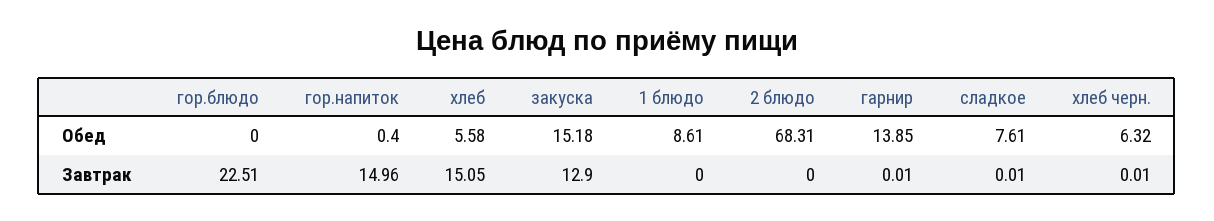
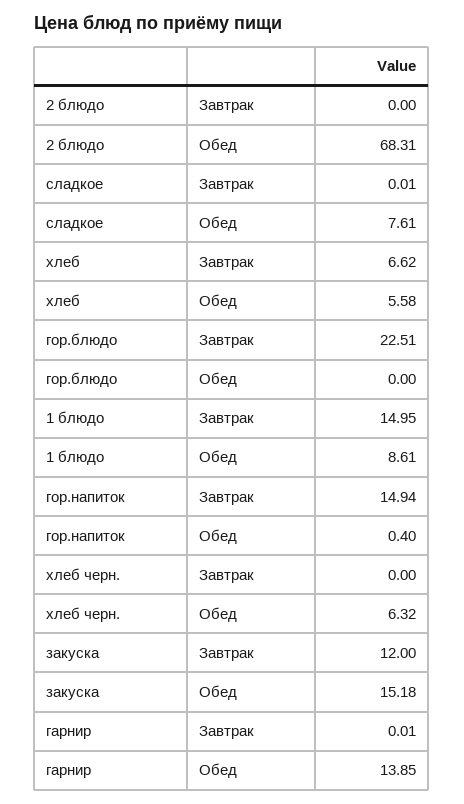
гор.напиток, Завтрак: 14.96 -> 14.94
хлеб, Завтрак: 15.05 -> 6.62
закуска, Завтрак: 12.9 -> 12
1 блюдо, Завтрак: 0 -> 14.95
хлеб черн., Завтрак: 0.01 -> 0

